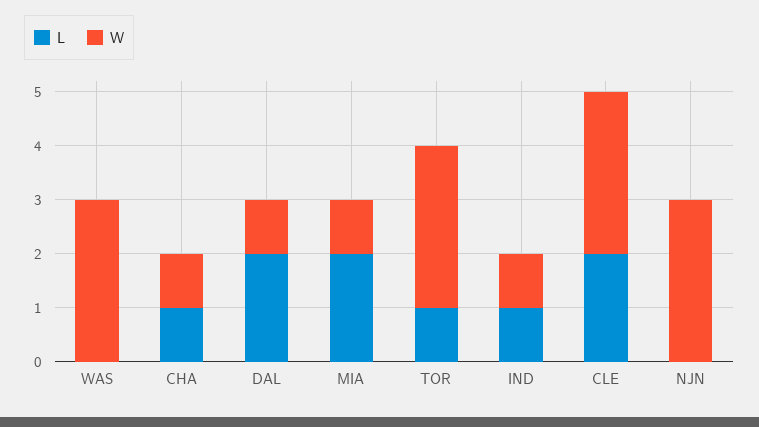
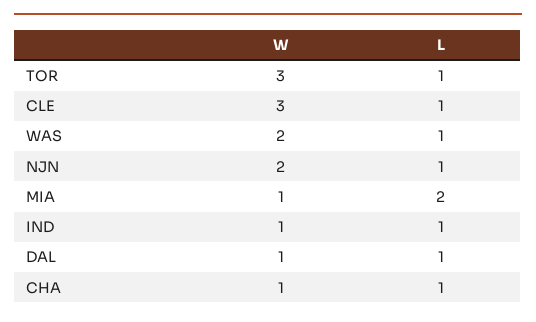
L, WAS: 0 -> 1
W, WAS: 3 -> 2
L, DAL: 2 -> 1
L, CLE: 2 -> 1
L, NJN: 0 -> 1
W, NJN: 3 -> 2

